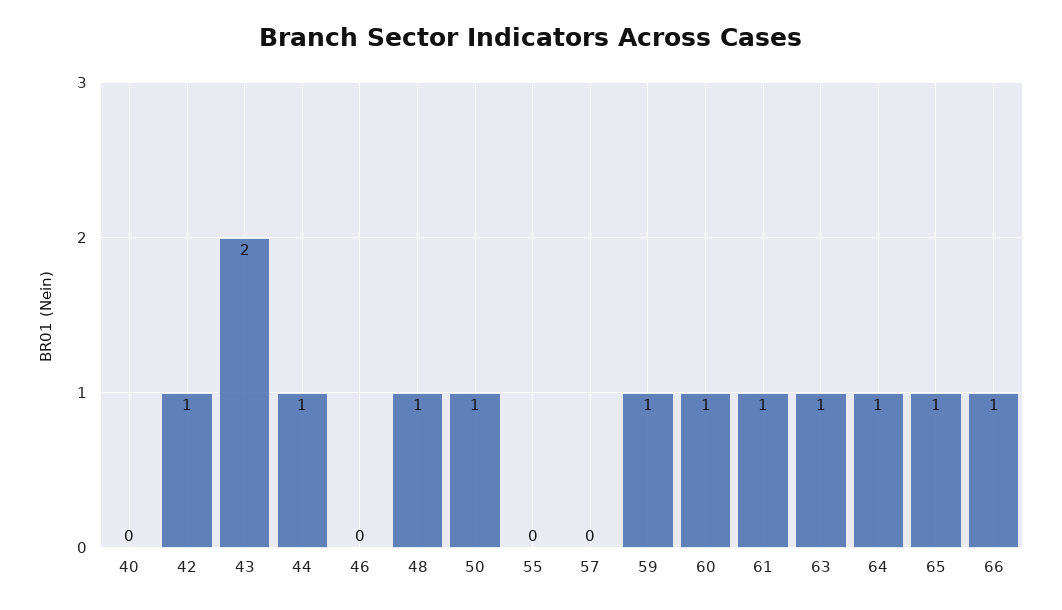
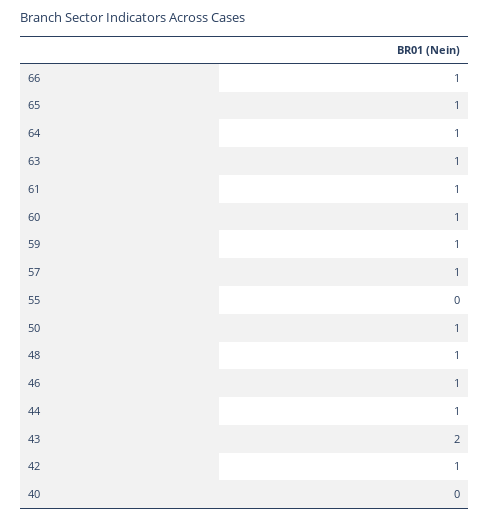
46: 0 -> 1
57: 0 -> 1

